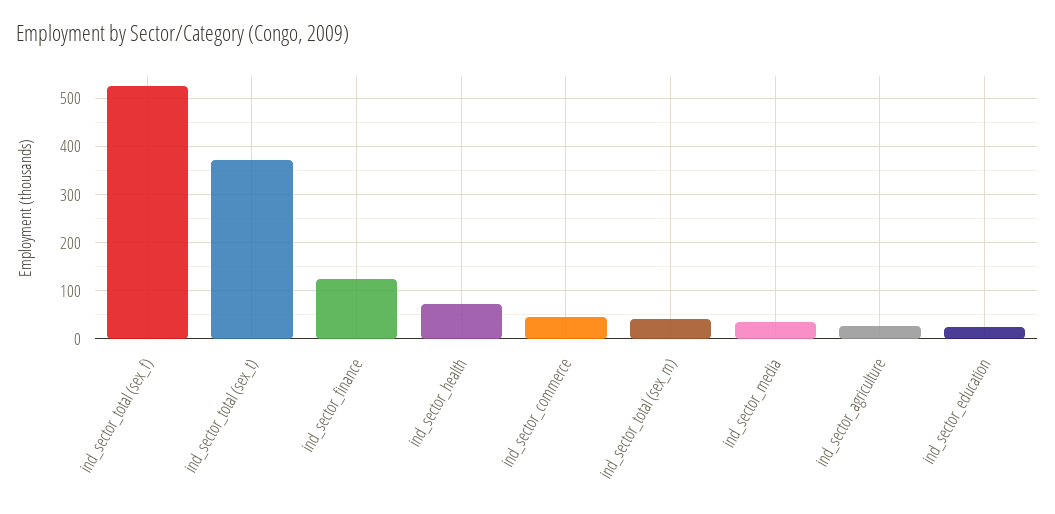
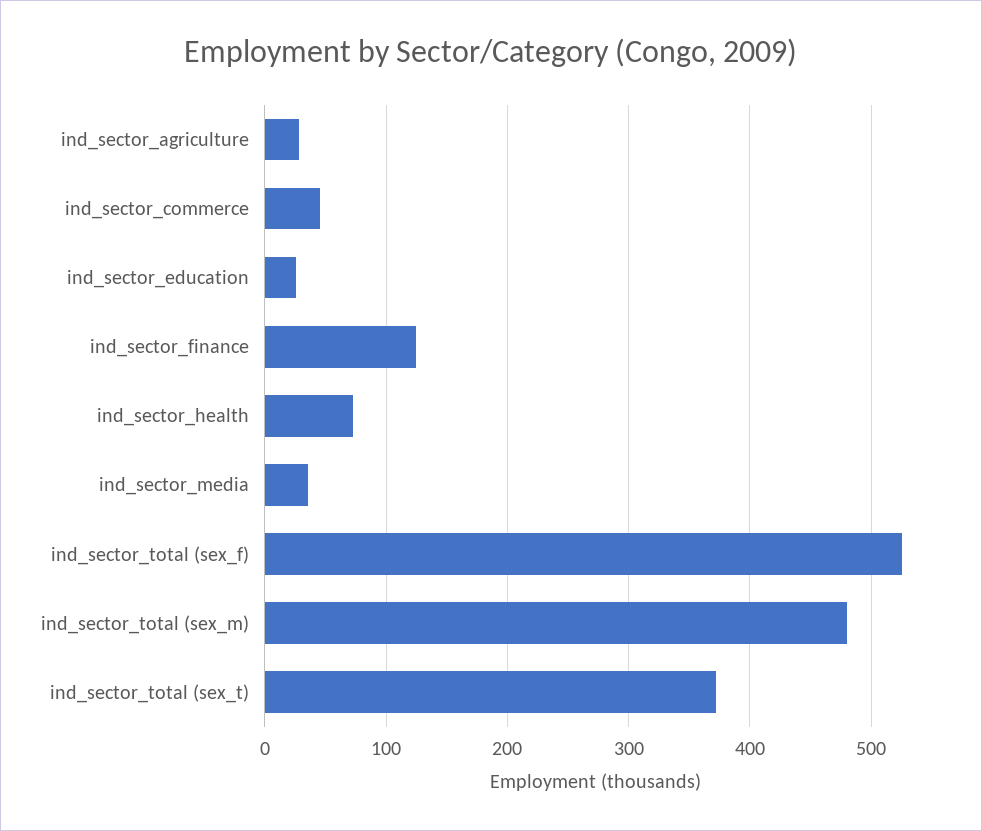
ind_sector_total (sex_m): 40 -> 480

